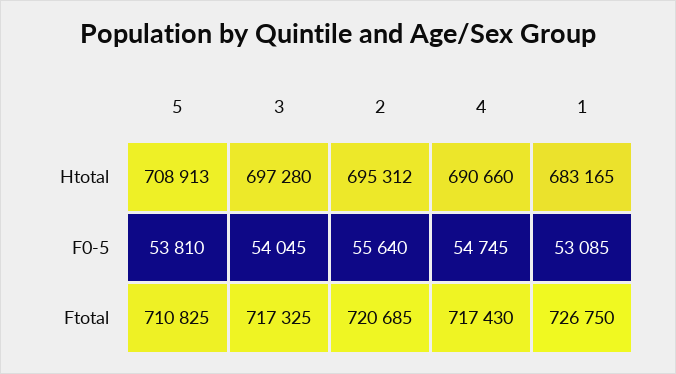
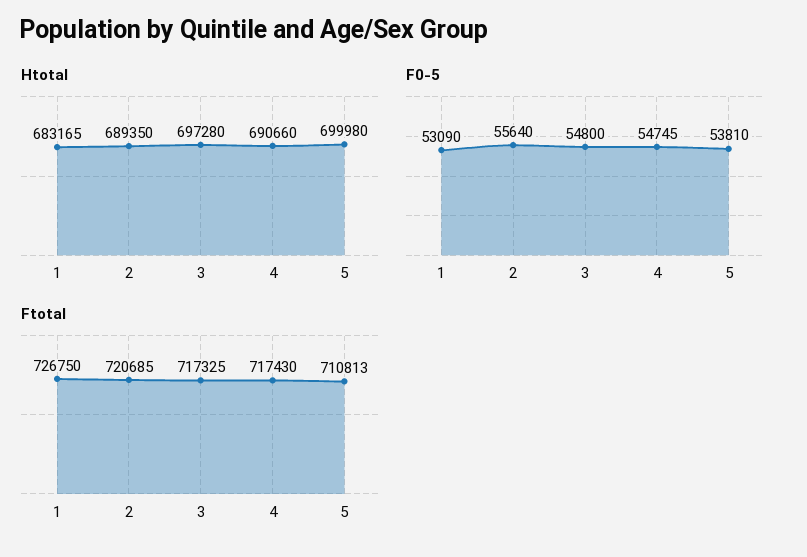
Htotal, 5: 708913 -> 699980
Htotal, 2: 695312 -> 689350
F0-5, 3: 54045 -> 54800
F0-5, 1: 53085 -> 53090
Ftotal, 5: 710825 -> 710813

